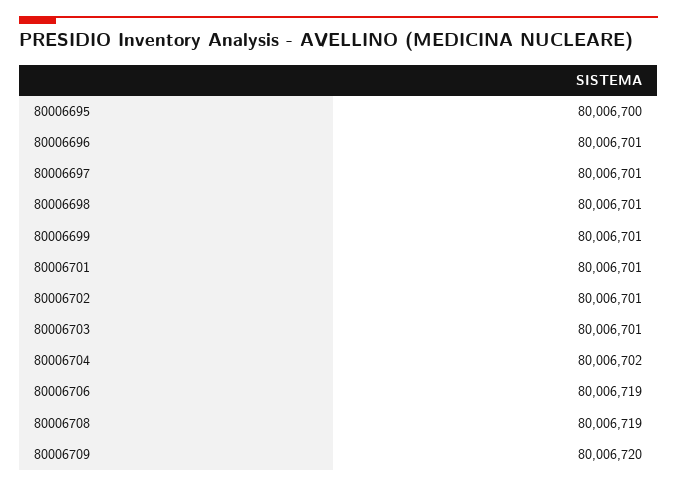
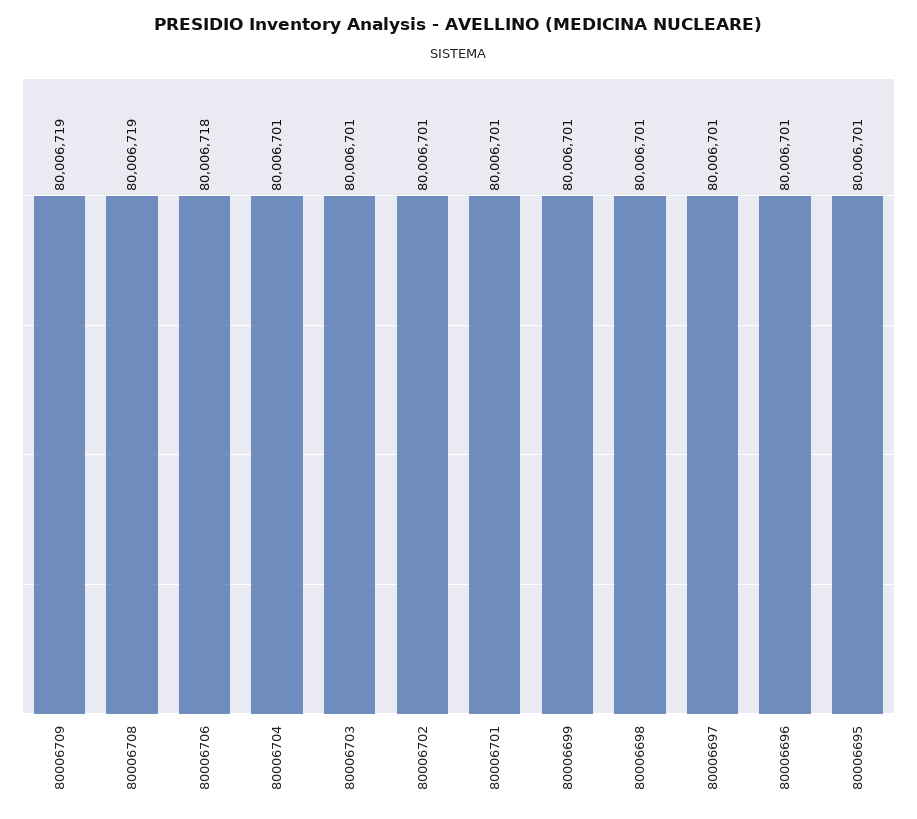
80006695: 80006700 -> 80006701
80006704: 80006702 -> 80006701
80006706: 80006719 -> 80006718
80006709: 80006720 -> 80006719

